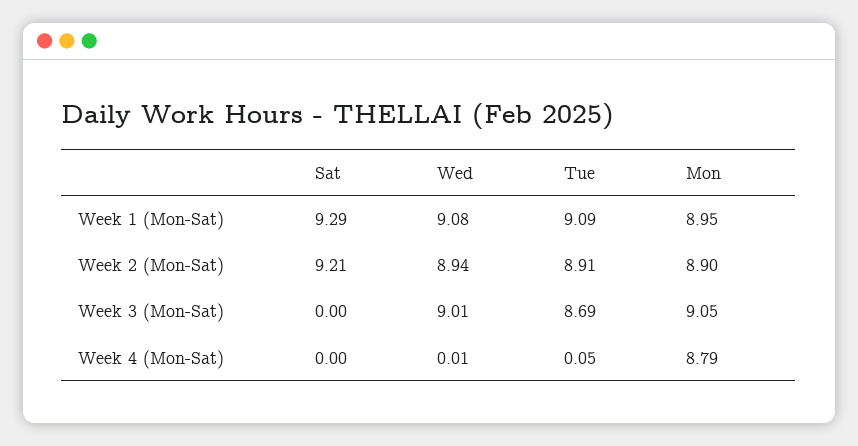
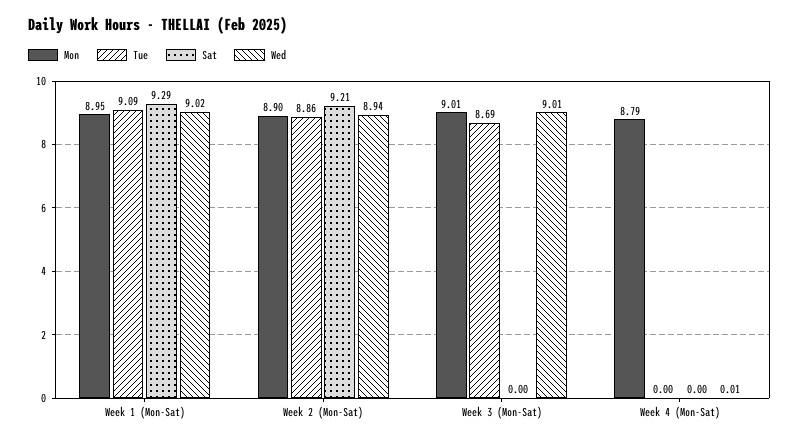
Wed, Week 1 (Mon-Sat): 9.08 -> 9.02
Tue, Week 2 (Mon-Sat): 8.91 -> 8.86
Mon, Week 3 (Mon-Sat): 9.05 -> 9.01
Tue, Week 4 (Mon-Sat): 0.05 -> 0

